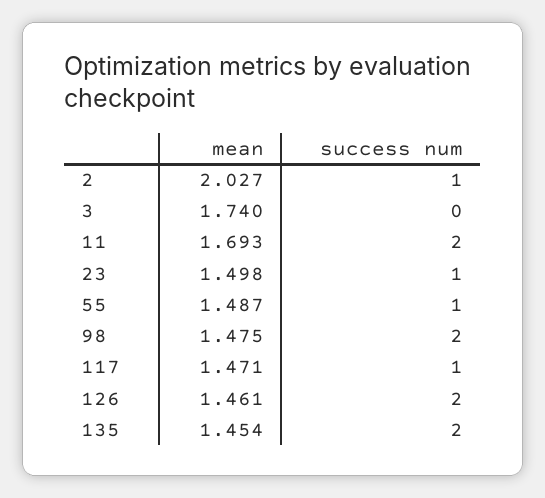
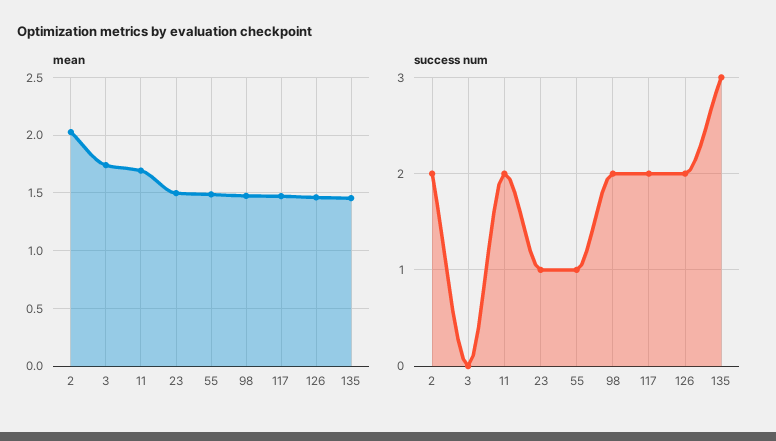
success num, 2: 1 -> 2
success num, 117: 1 -> 2
success num, 135: 2 -> 3

